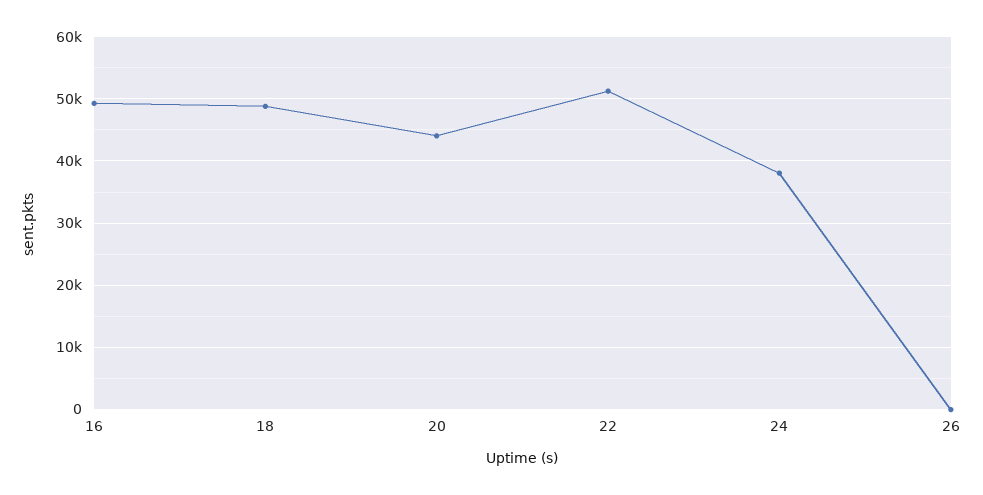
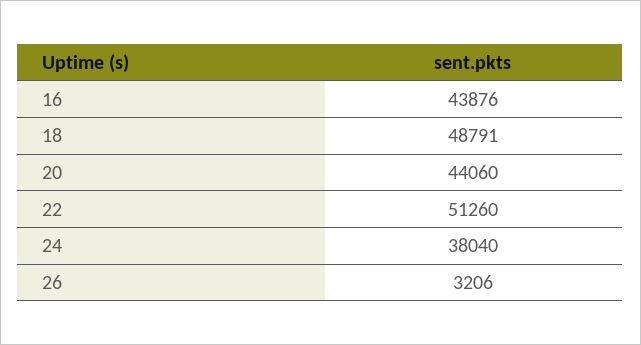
16: 49000 -> 43876
26: 0 -> 3206

